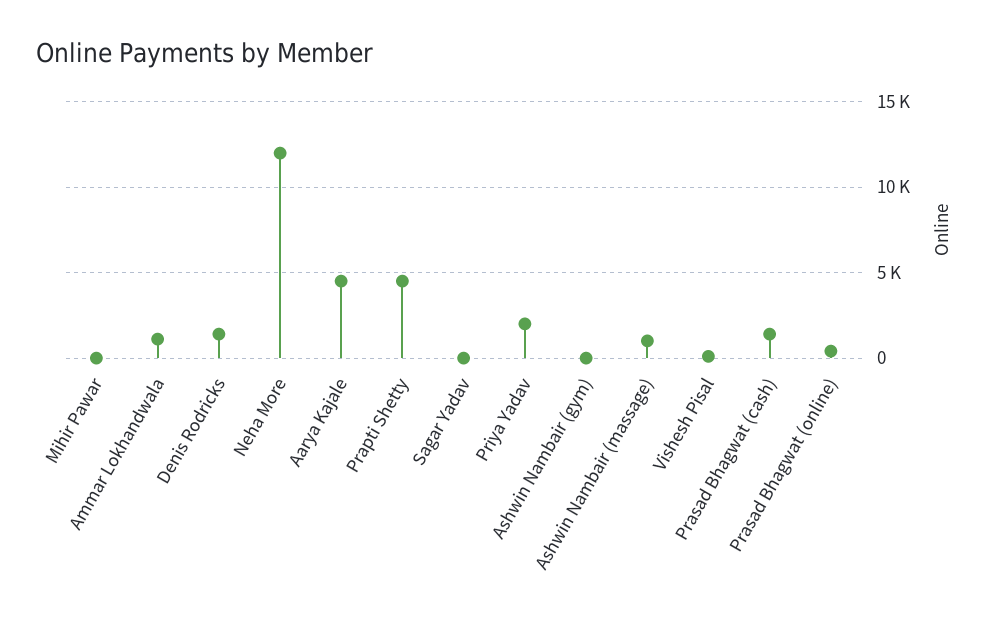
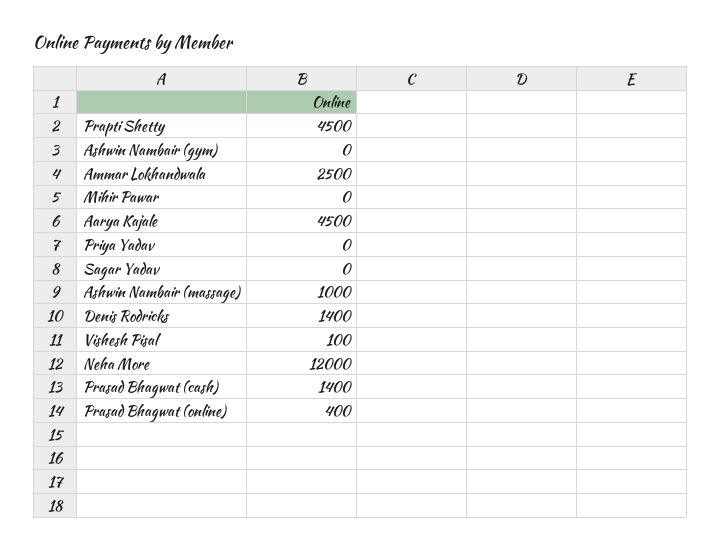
Ammar Lokhandwala: 1000 -> 2500
Priya Yadav: 2000 -> 0

